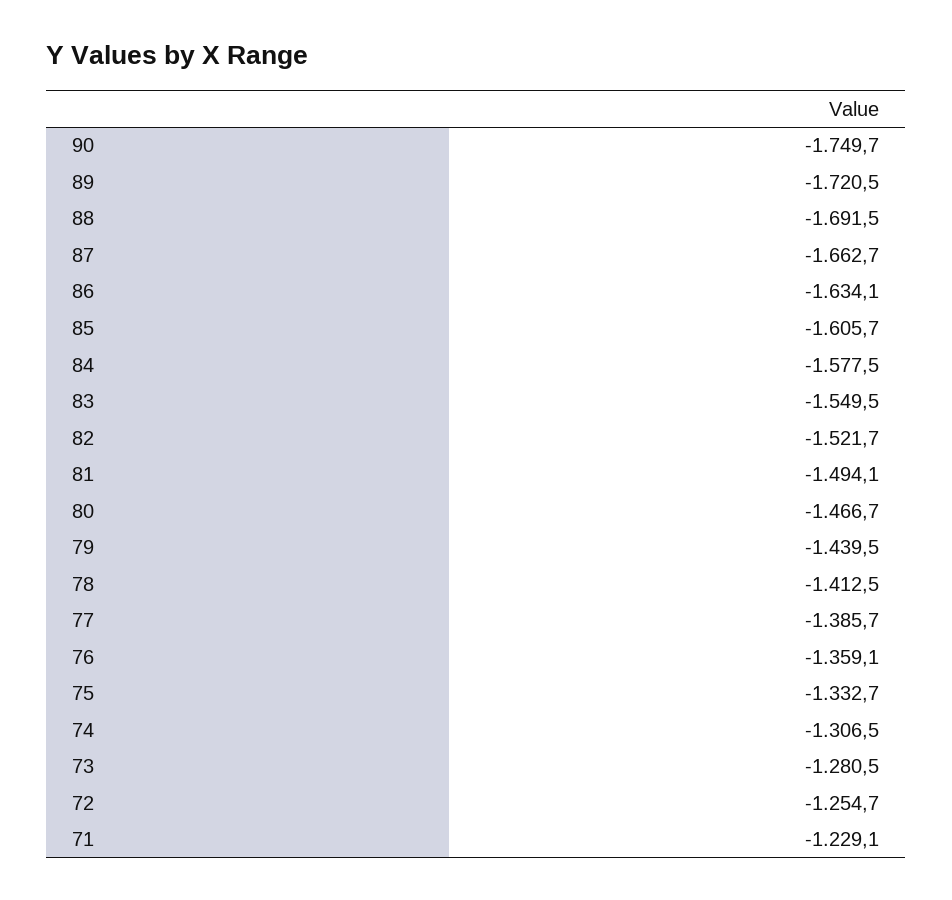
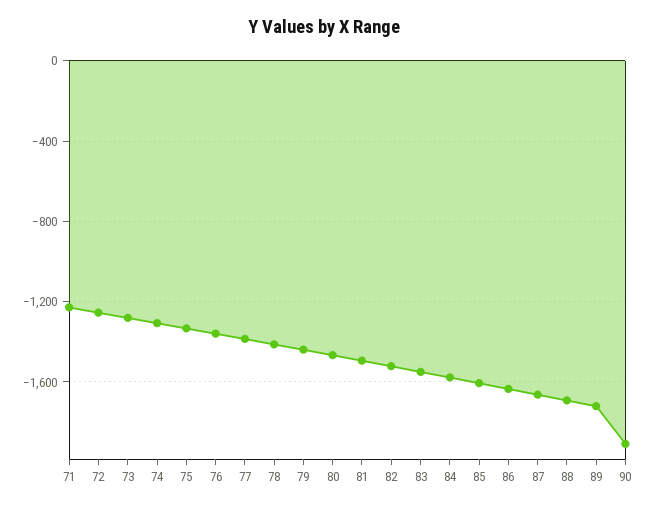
90: -1749.7 -> -1900

